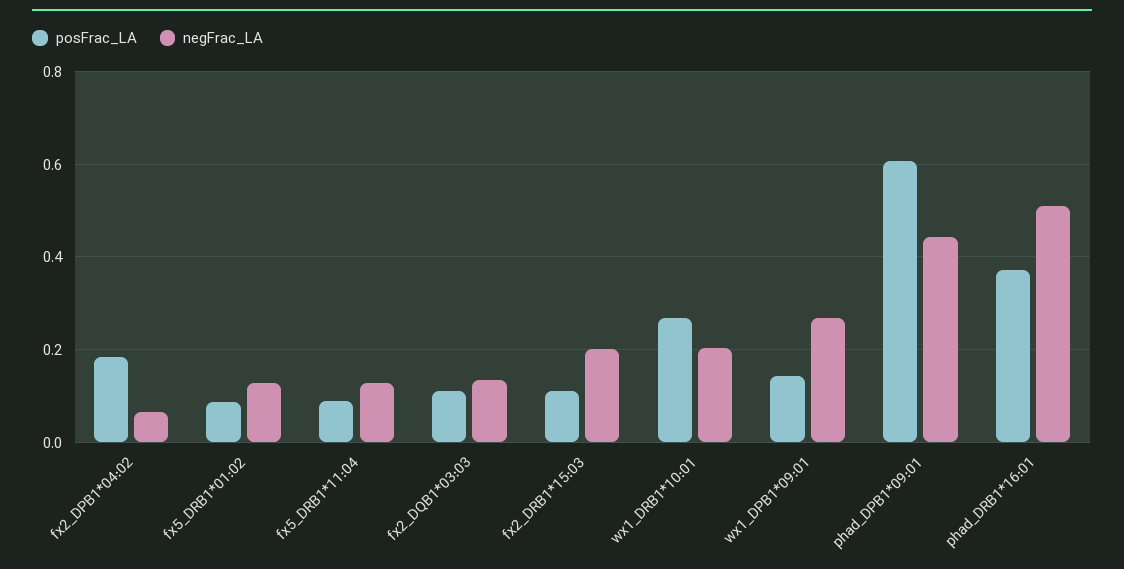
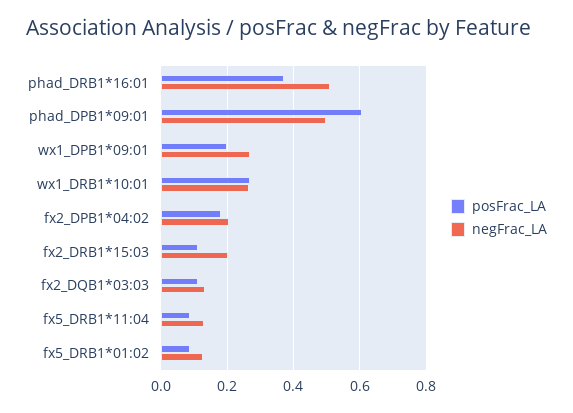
negFrac_LA, fx2_DPB1*04:02: 0.06 -> 0.2
negFrac_LA, wx1_DRB1*10:01: 0.2 -> 0.26
posFrac_LA, wx1_DPB1*09:01: 0.14 -> 0.2
negFrac_LA, phad_DPB1*09:01: 0.44 -> 0.5

